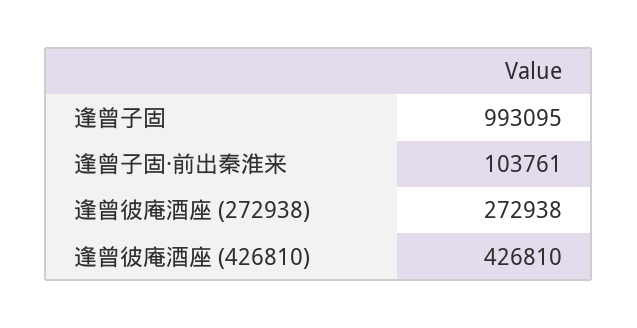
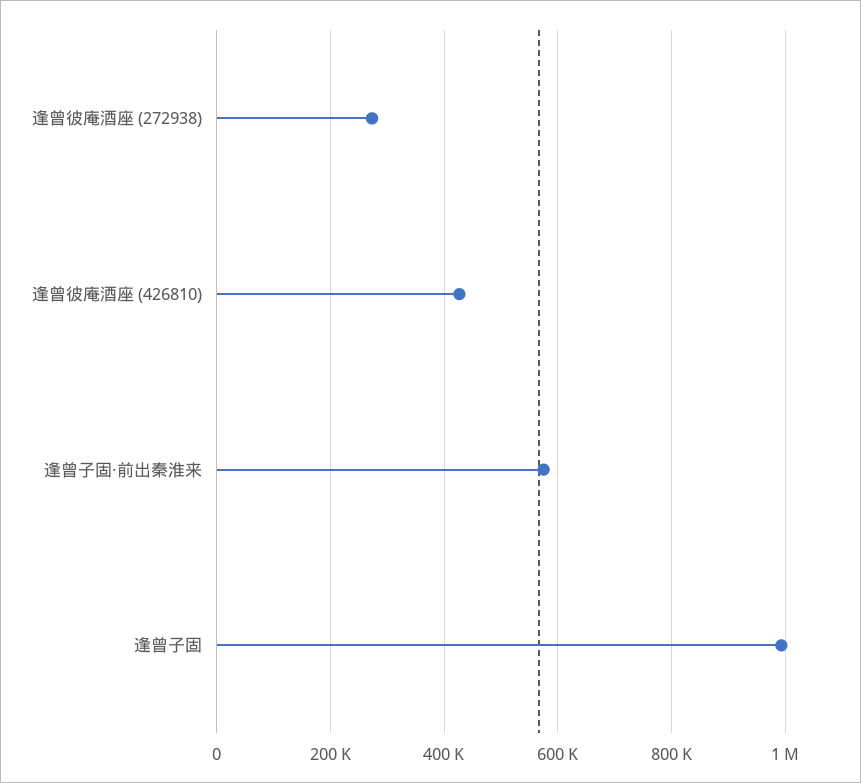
逢曾子固·前出秦淮来: 103761 -> 580000

